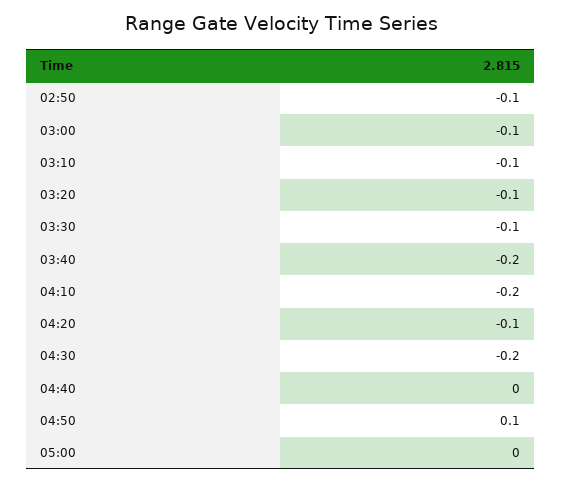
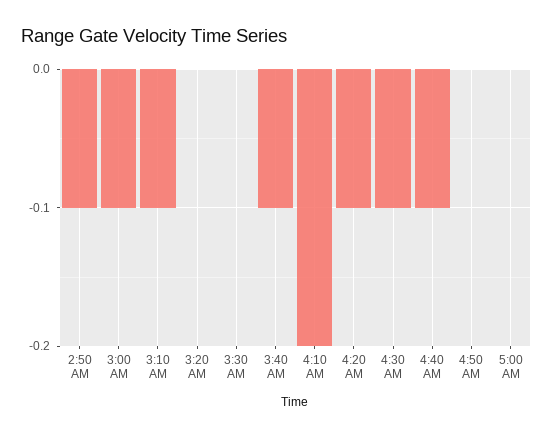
03:20: -0.1 -> 0
03:30: -0.1 -> 0
03:40: -0.2 -> -0.1
04:30: -0.2 -> -0.1
04:40: 0 -> -0.1
04:50: 0.1 -> 0

